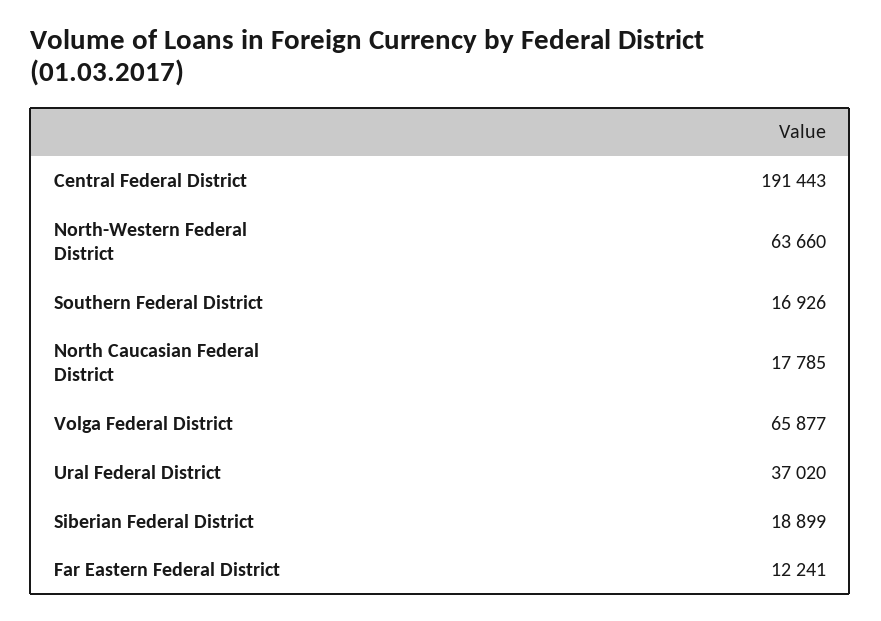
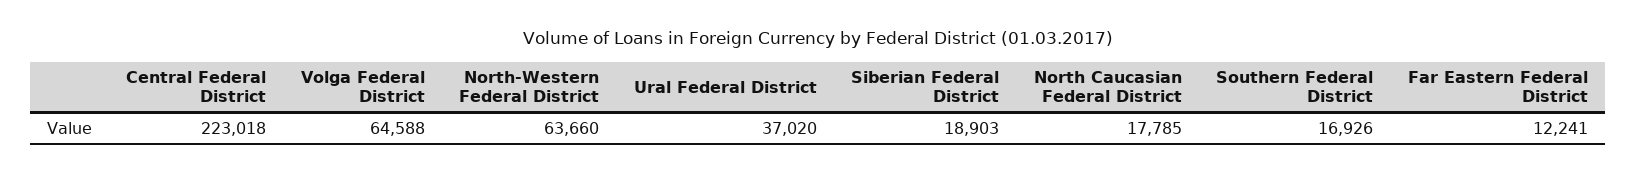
Central Federal District: 191443 -> 223018
Volga Federal District: 65877 -> 64588
Siberian Federal District: 18899 -> 18903

